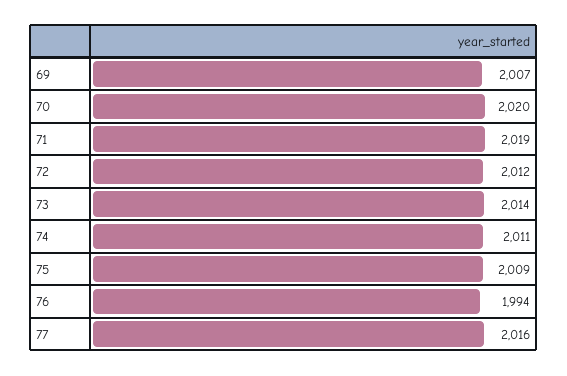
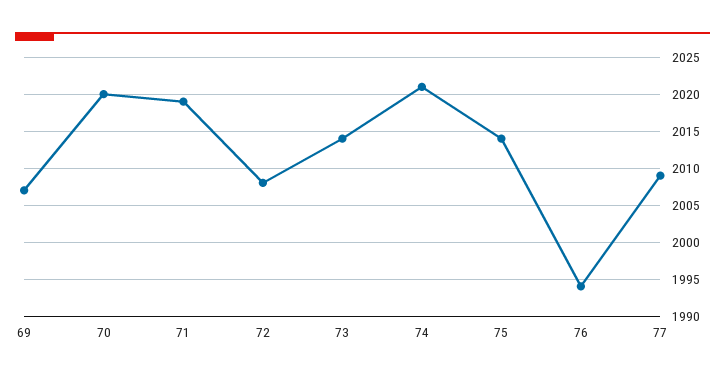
72: 2012 -> 2008
74: 2011 -> 2021
75: 2009 -> 2014
77: 2016 -> 2009

